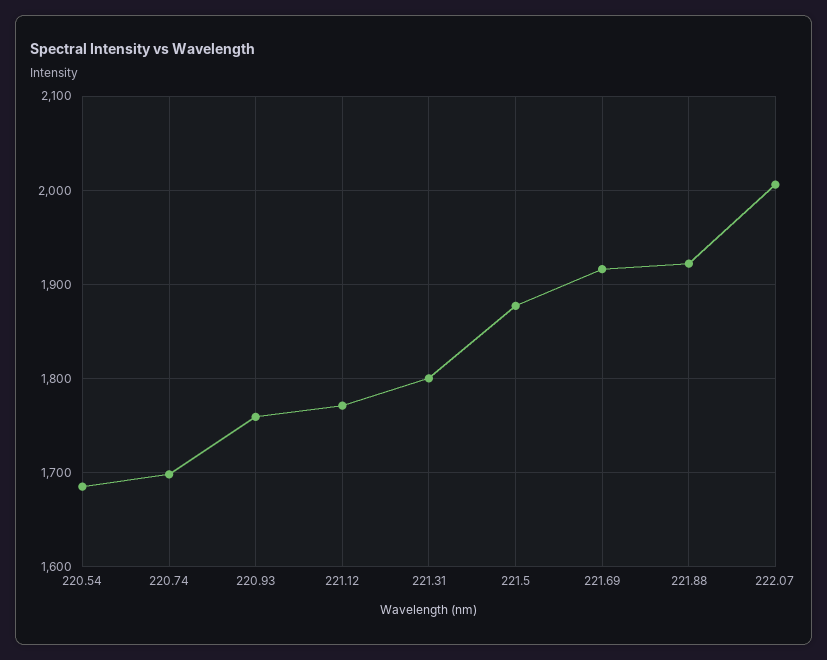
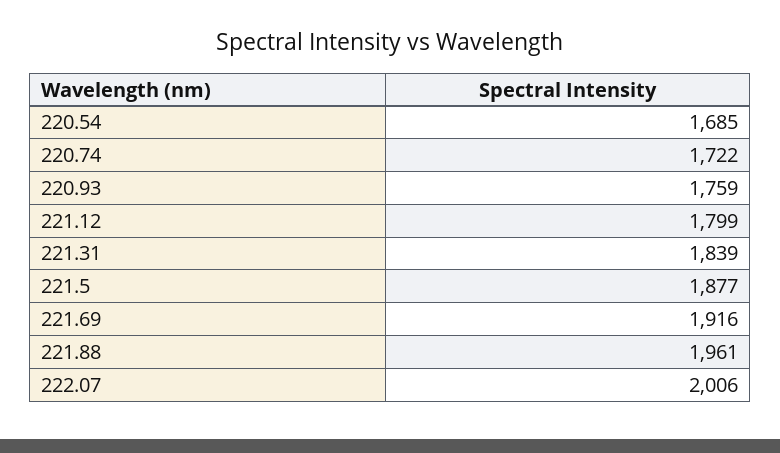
220.74: 1700 -> 1722
221.12: 1770 -> 1799
221.31: 1800 -> 1839
221.88: 1920 -> 1961

